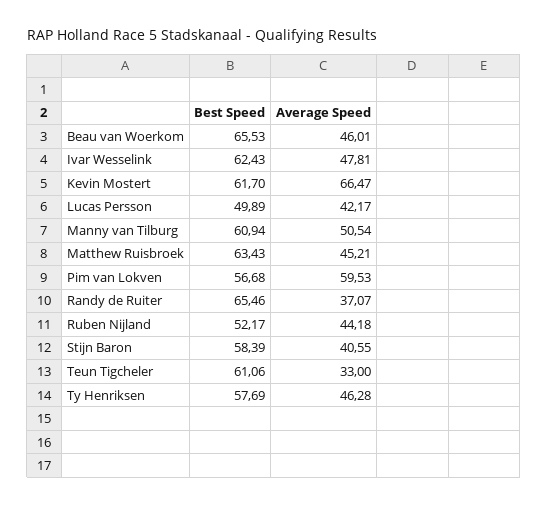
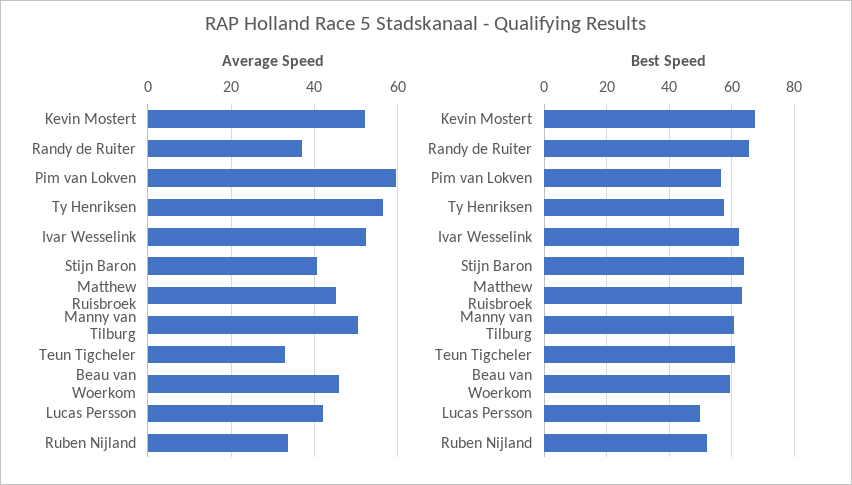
Best Speed, Beau van Woerkom: 65.53 -> 60
Average Speed, Ivar Wesselink: 47.81 -> 52
Best Speed, Kevin Mostert: 61.7 -> 68
Average Speed, Kevin Mostert: 66.47 -> 52
Average Speed, Ruben Nijland: 44.18 -> 34
Best Speed, Stijn Baron: 58.39 -> 64
Average Speed, Ty Henriksen: 46.28 -> 56

